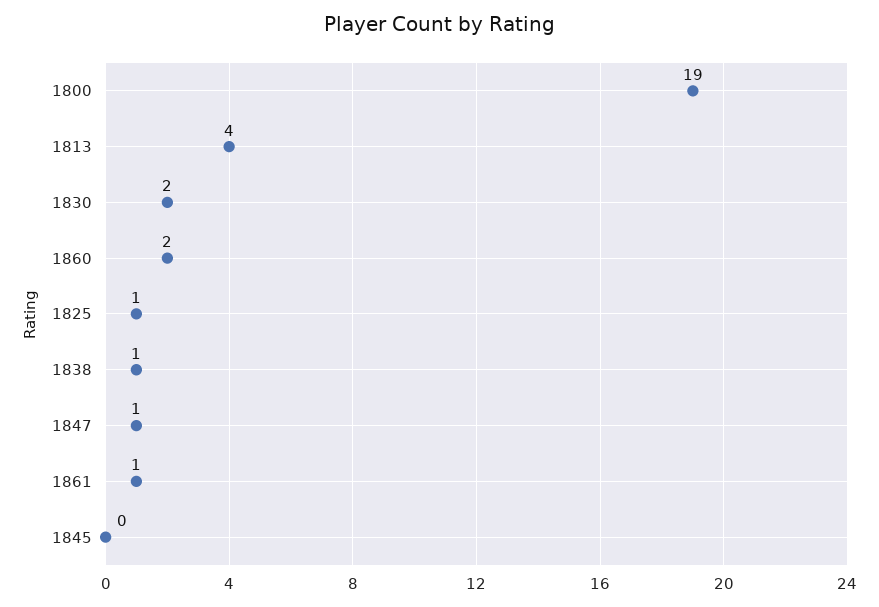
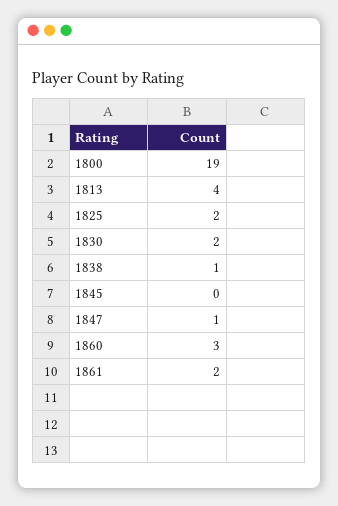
1860: 2 -> 3
1825: 1 -> 2
1861: 1 -> 2

